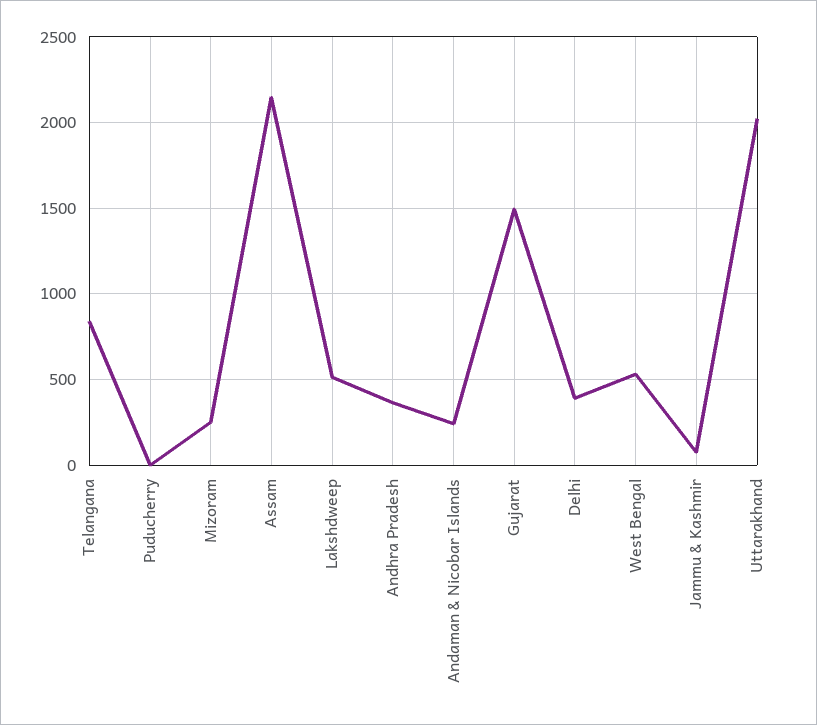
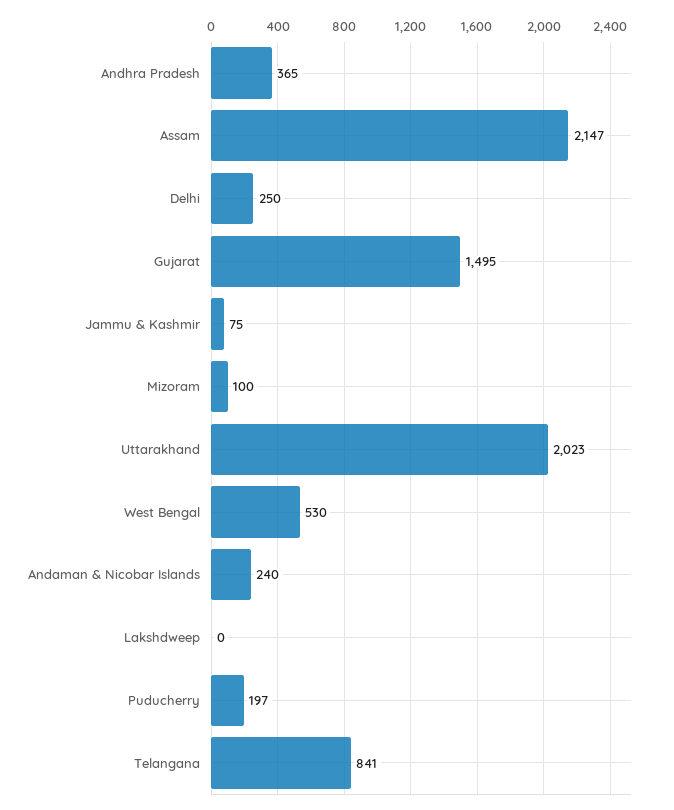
Puducherry: 0 -> 197
Mizoram: 250 -> 100
Lakshdweep: 500 -> 0
Delhi: 400 -> 250

